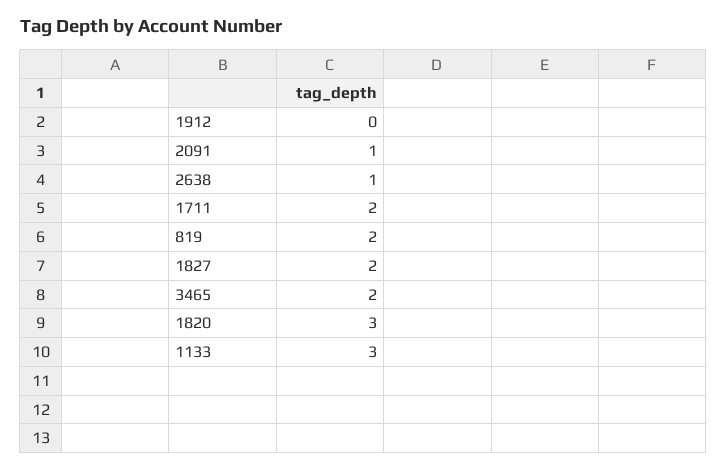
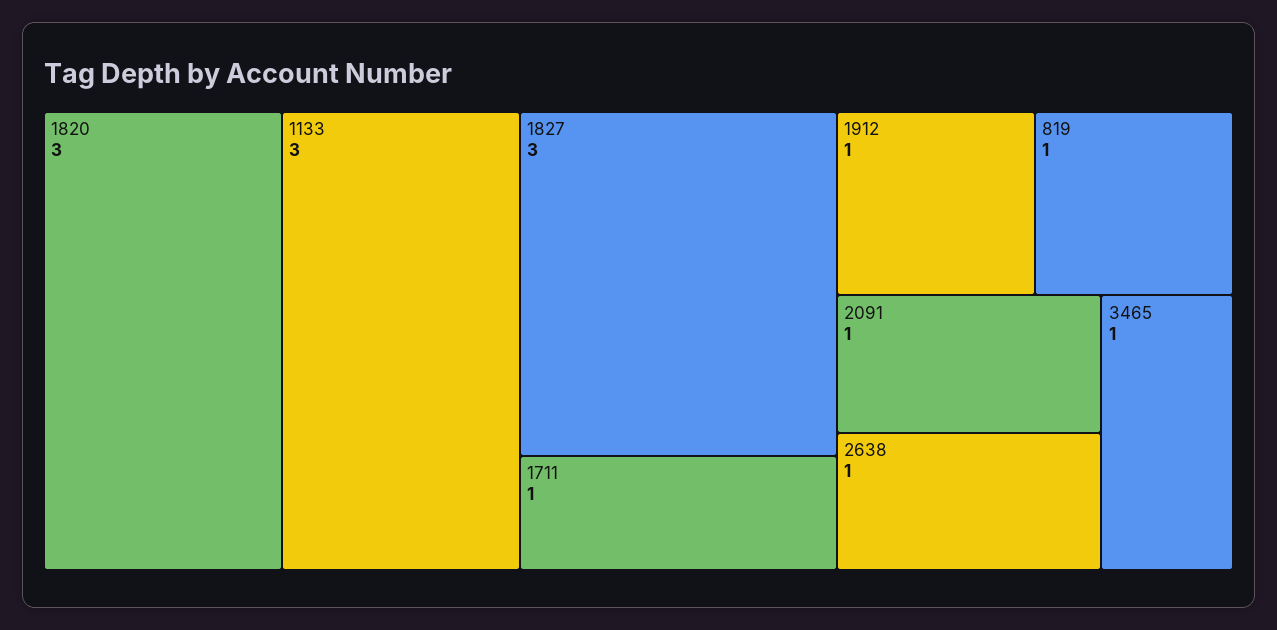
1912: 0 -> 1
1711: 2 -> 1
819: 2 -> 1
1827: 2 -> 3
3465: 2 -> 1

